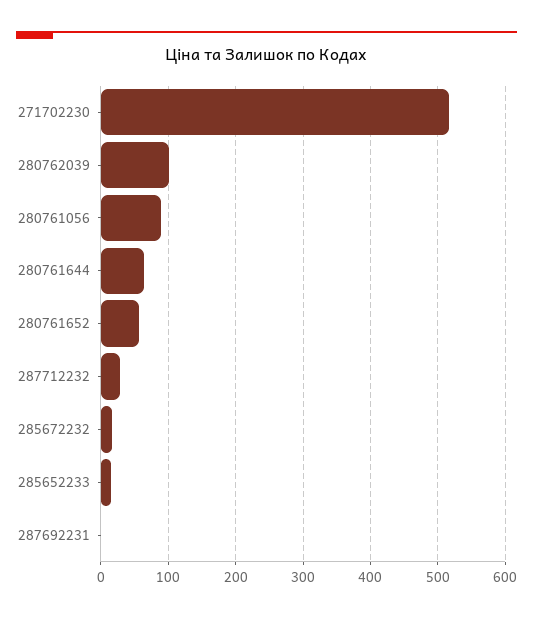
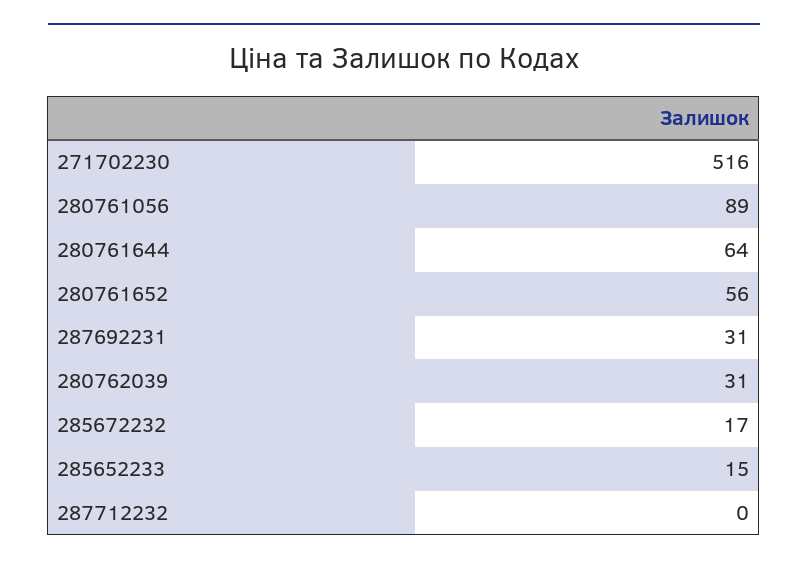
280762039: 100 -> 31
287712232: 30 -> 0
287692231: 0 -> 31

